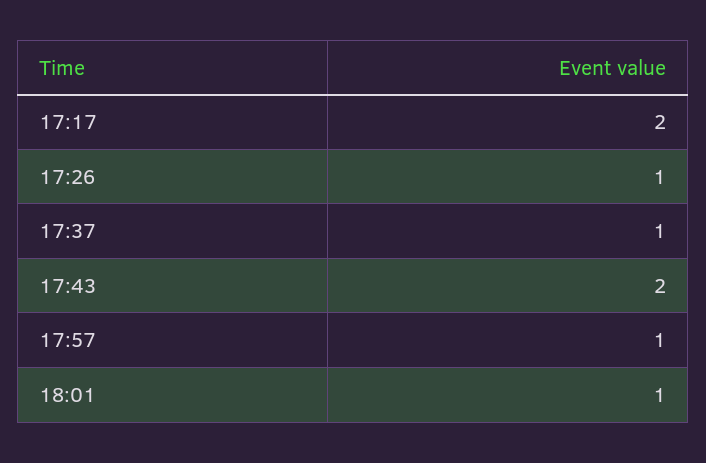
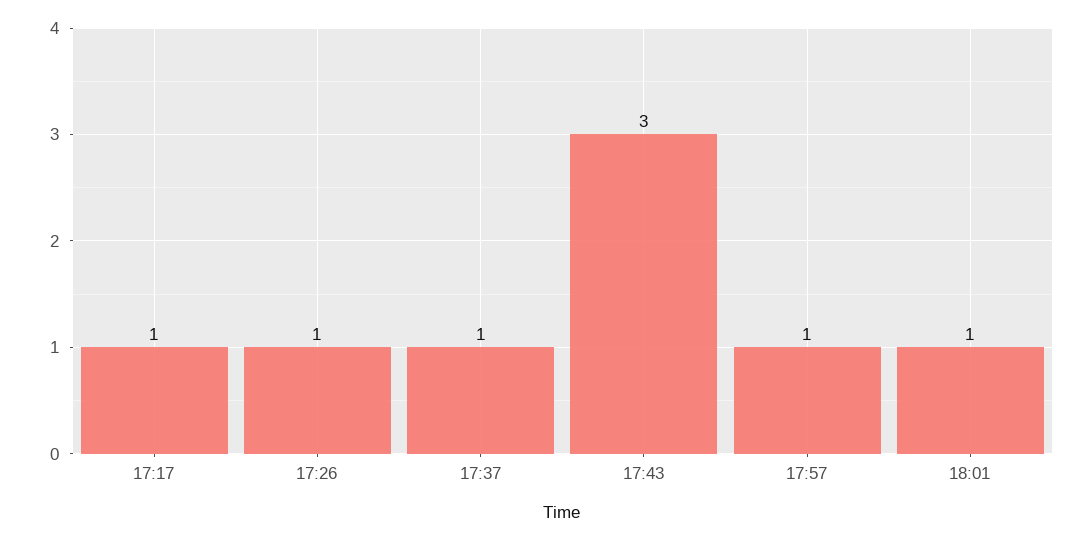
17:17: 2 -> 1
17:43: 2 -> 3

